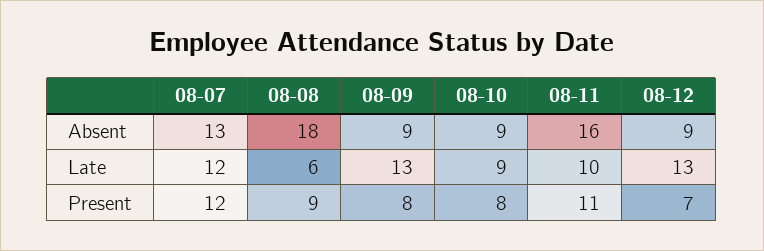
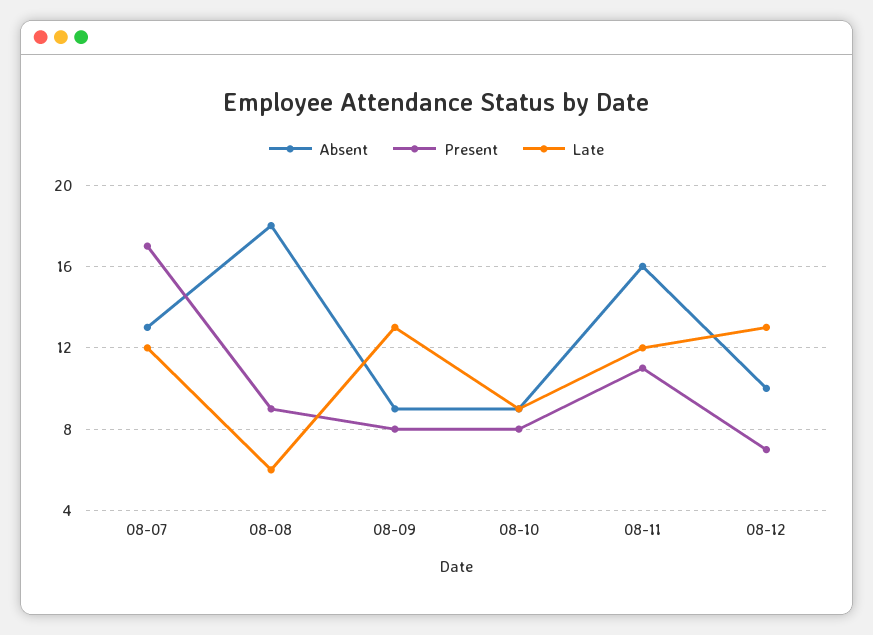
Absent, 08-12: 9 -> 10
Late, 08-11: 10 -> 12
Present, 08-07: 12 -> 17

